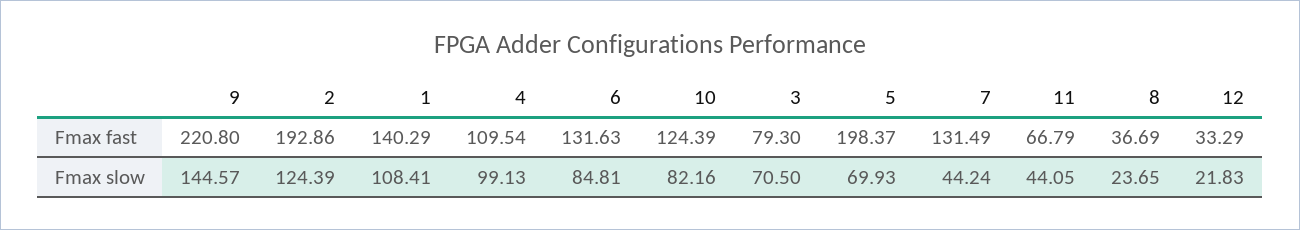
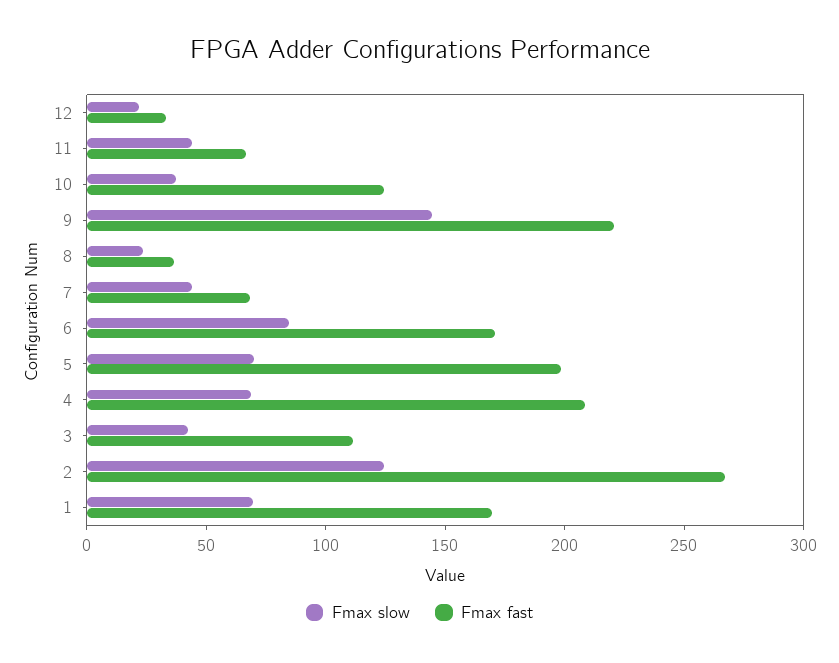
Fmax fast, 2: 192.86 -> 270
Fmax fast, 1: 140.29 -> 170
Fmax fast, 4: 109.54 -> 210
Fmax fast, 6: 131.63 -> 170
Fmax fast, 3: 79.3 -> 110
Fmax fast, 7: 131.49 -> 70
Fmax slow, 1: 108.41 -> 70
Fmax slow, 4: 99.13 -> 70
Fmax slow, 10: 82.16 -> 40
Fmax slow, 3: 70.5 -> 40

